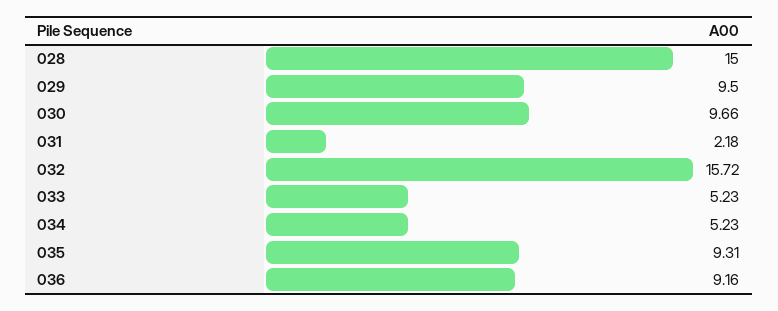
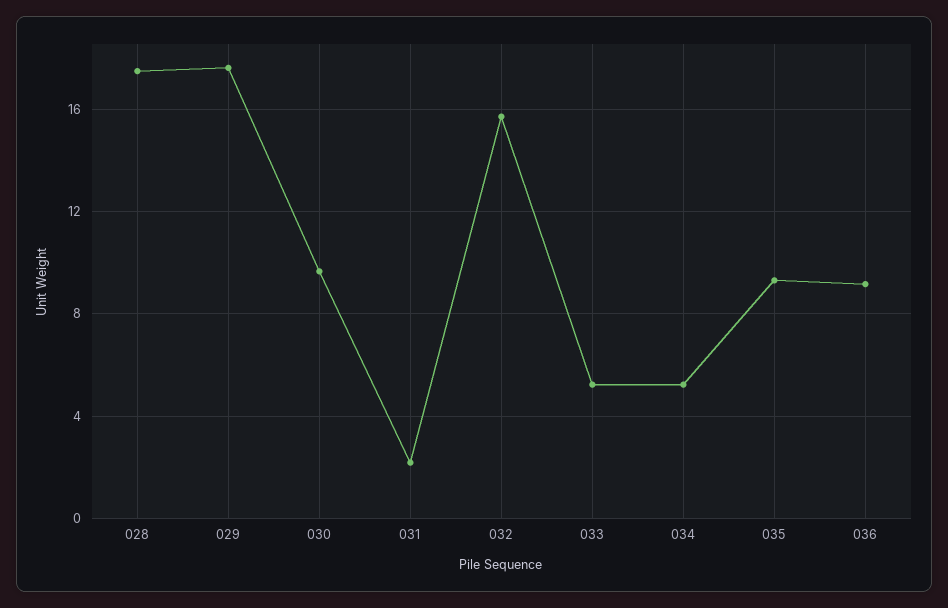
028: 15 -> 17.5
029: 9.5 -> 17.5

